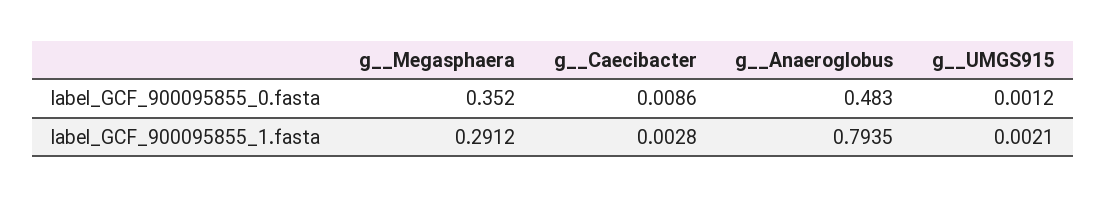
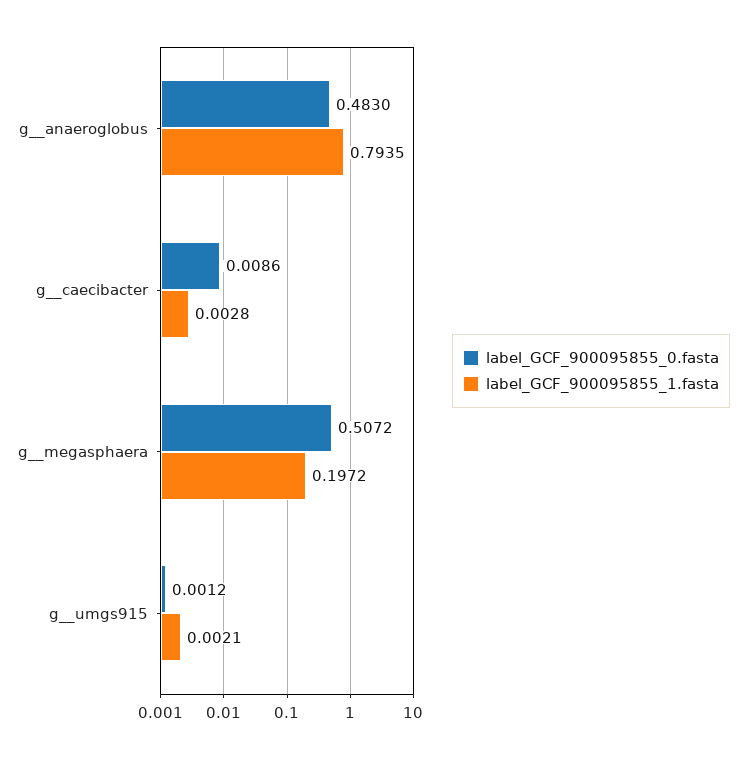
label_GCF_900095855_0.fasta, g__Megasphaera: 0.352 -> 0.5072
label_GCF_900095855_1.fasta, g__Megasphaera: 0.2912 -> 0.1972

